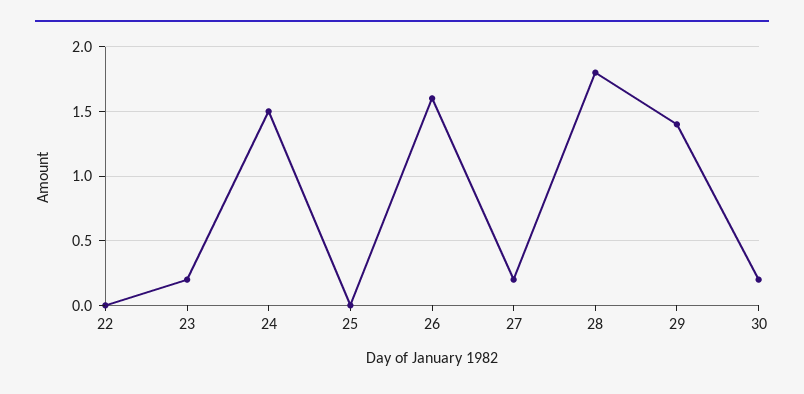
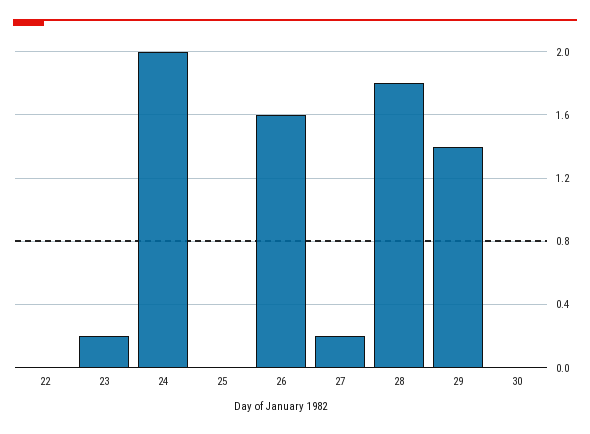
24: 1.5 -> 2
30: 0.2 -> 0

